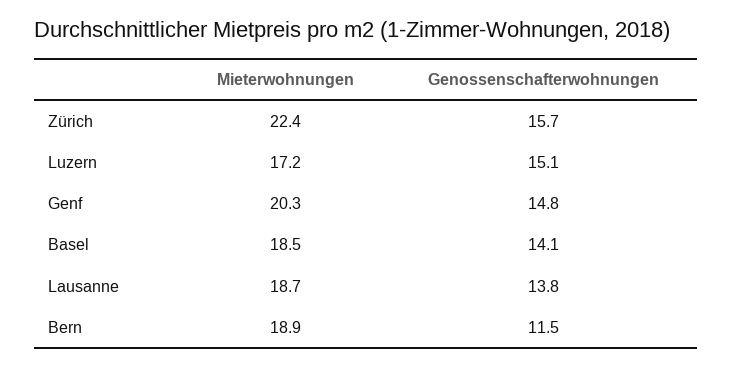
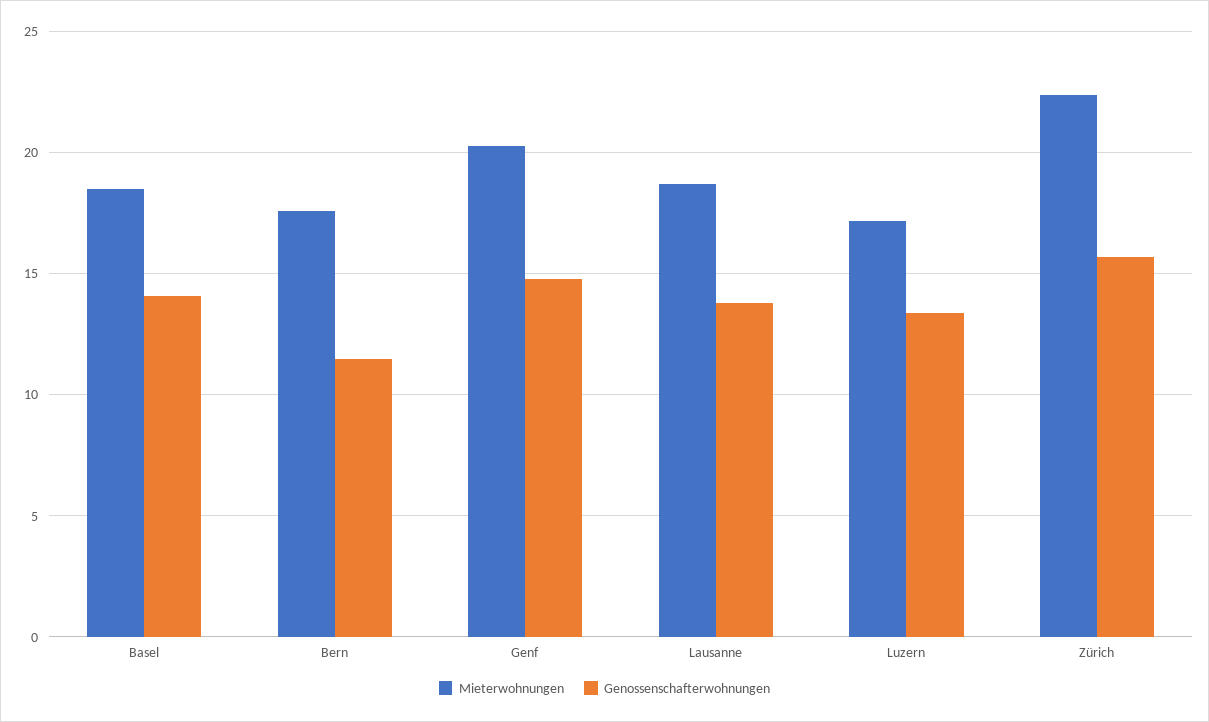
Genossenschafterwohnungen, Luzern: 15.1 -> 13.5
Mieterwohnungen, Bern: 18.9 -> 17.5

